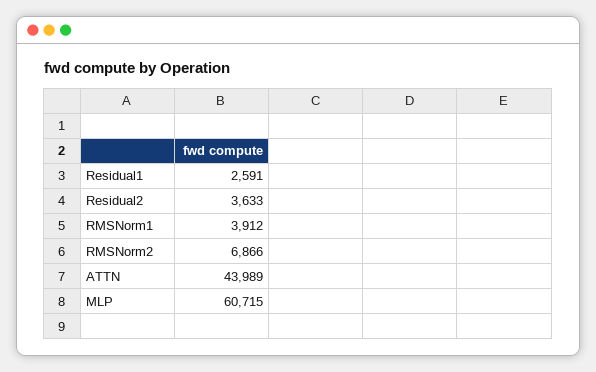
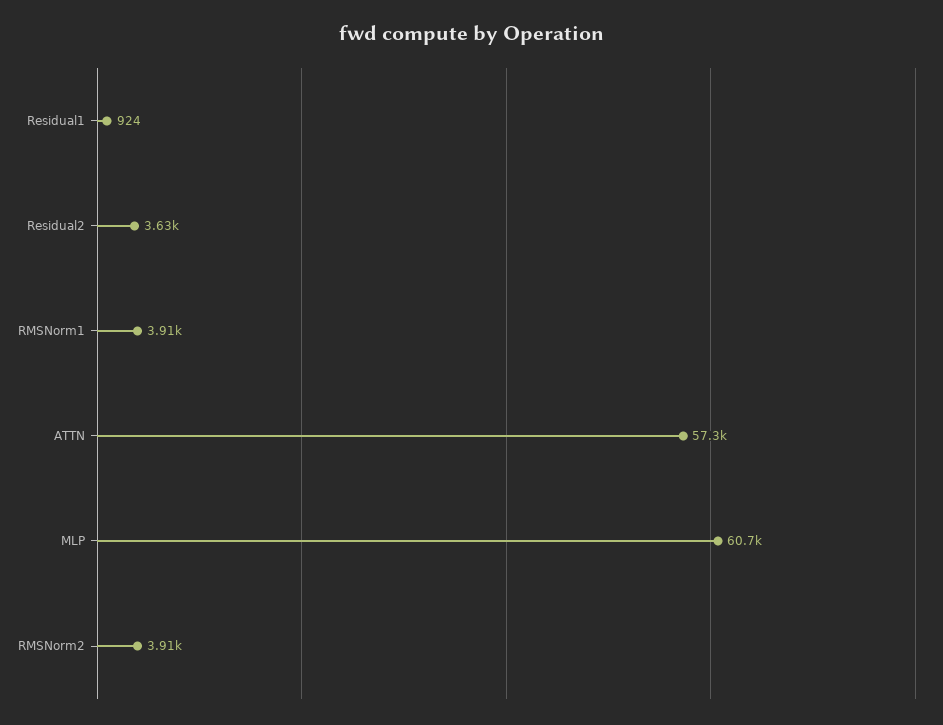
Residual1: 2591 -> 924
RMSNorm2: 6866 -> 3910
ATTN: 43989 -> 57300

